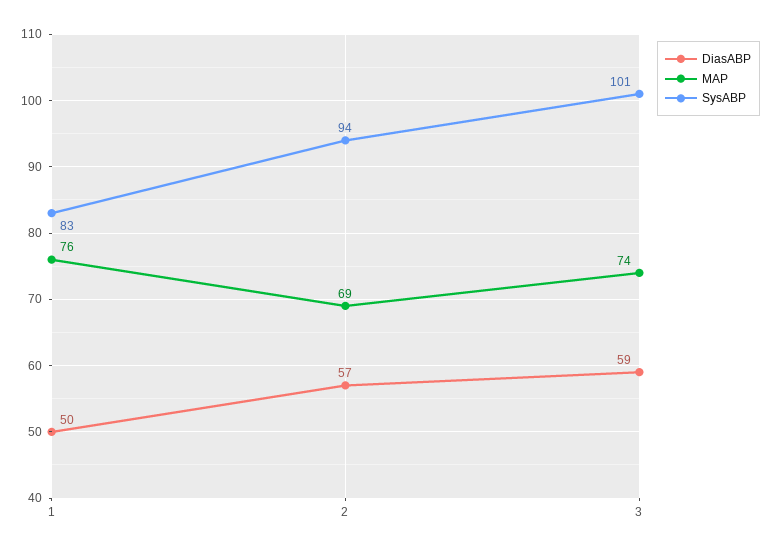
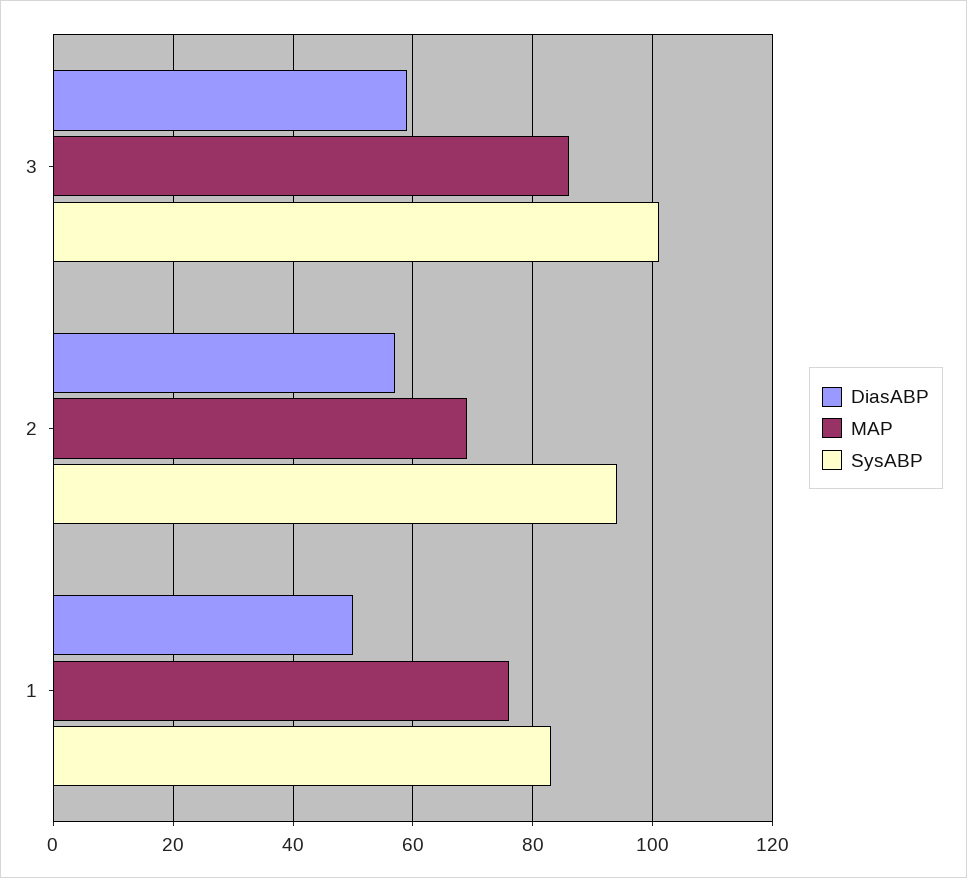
MAP, 3: 74 -> 85

